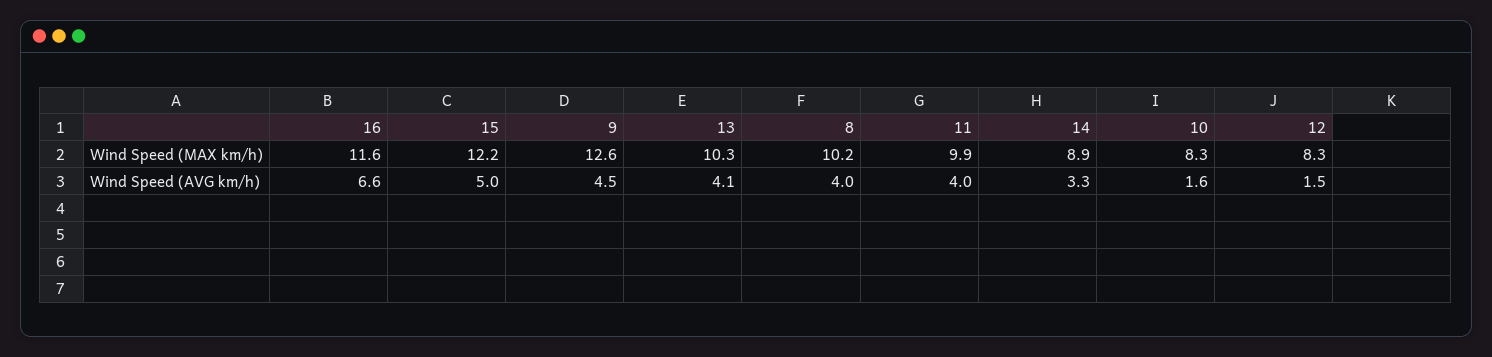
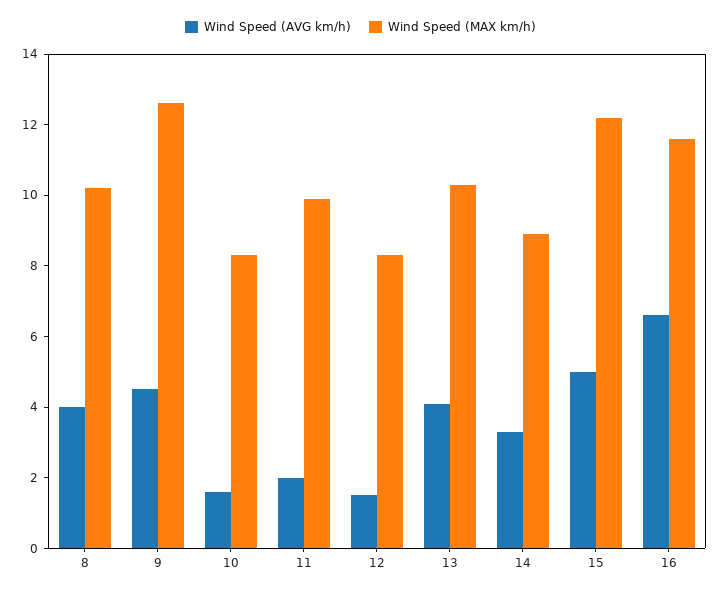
Wind Speed (AVG km/h), 11: 4 -> 2

